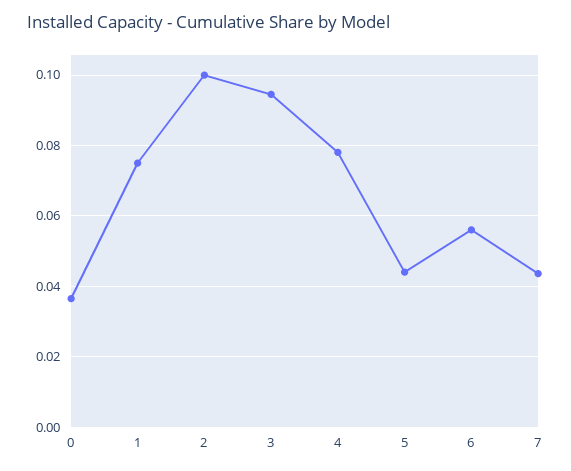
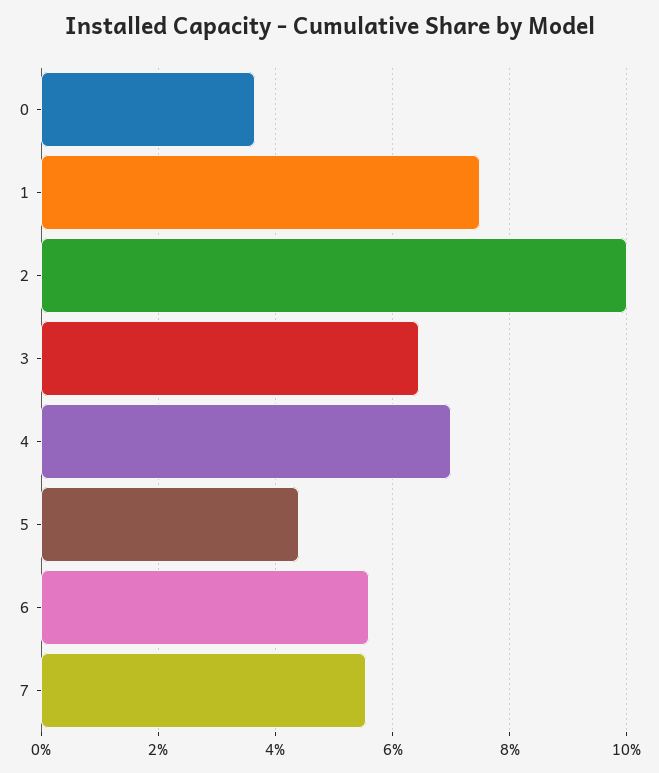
3: 0.094 -> 0.064
4: 0.078 -> 0.07
7: 0.044 -> 0.056

